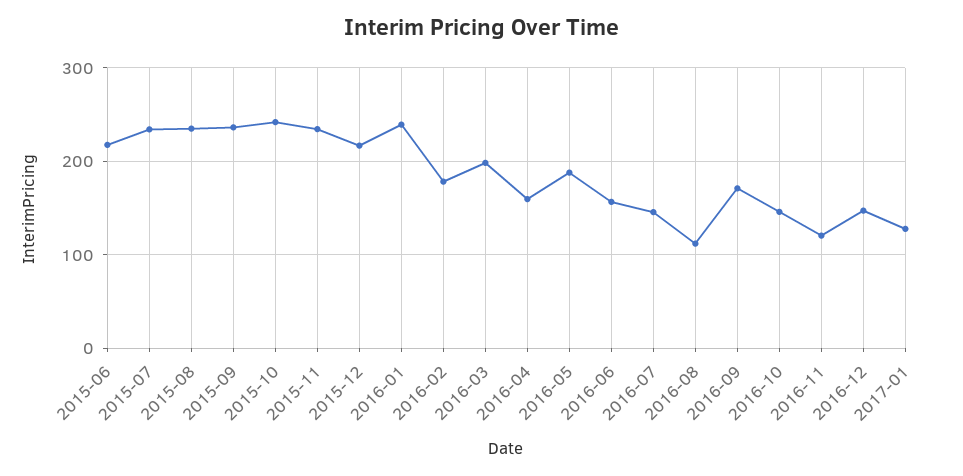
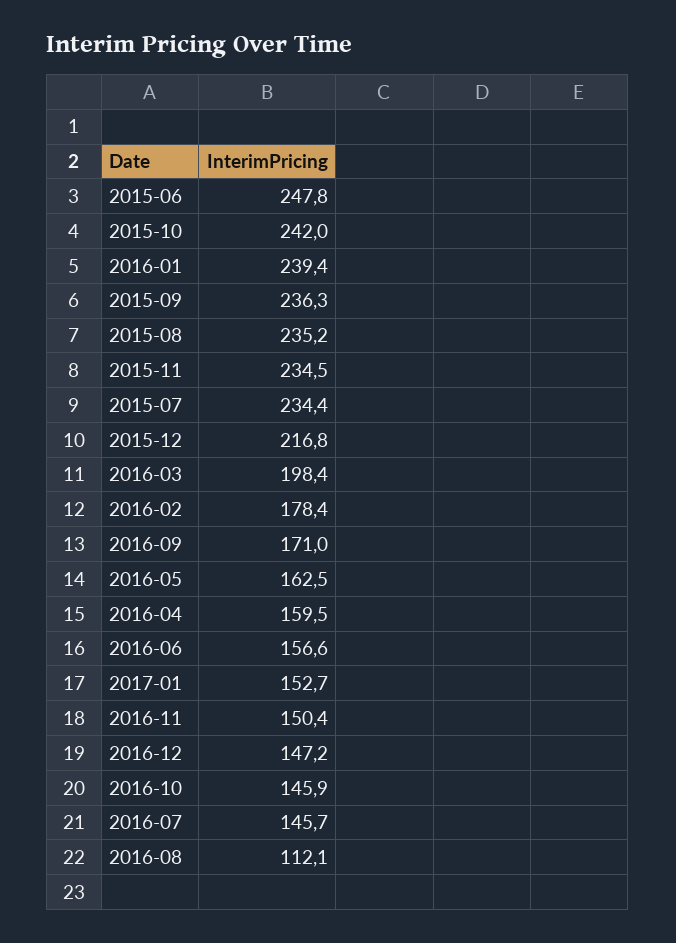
2015-06: 220 -> 247.8
2016-05: 190 -> 162.5
2016-11: 120 -> 150.4
2017-01: 130 -> 152.7

